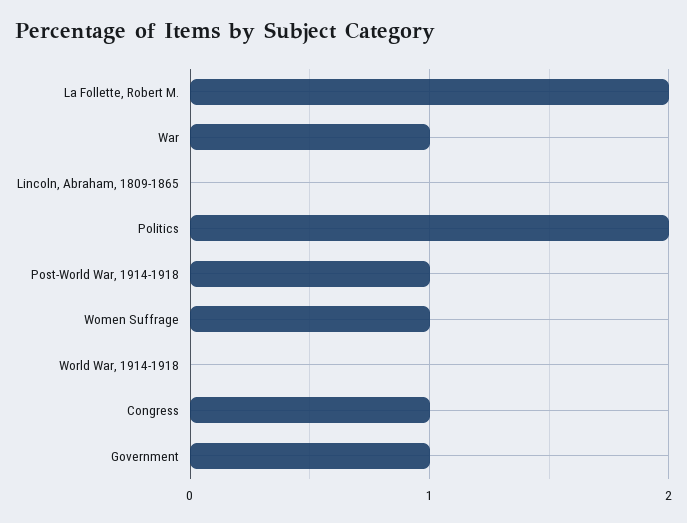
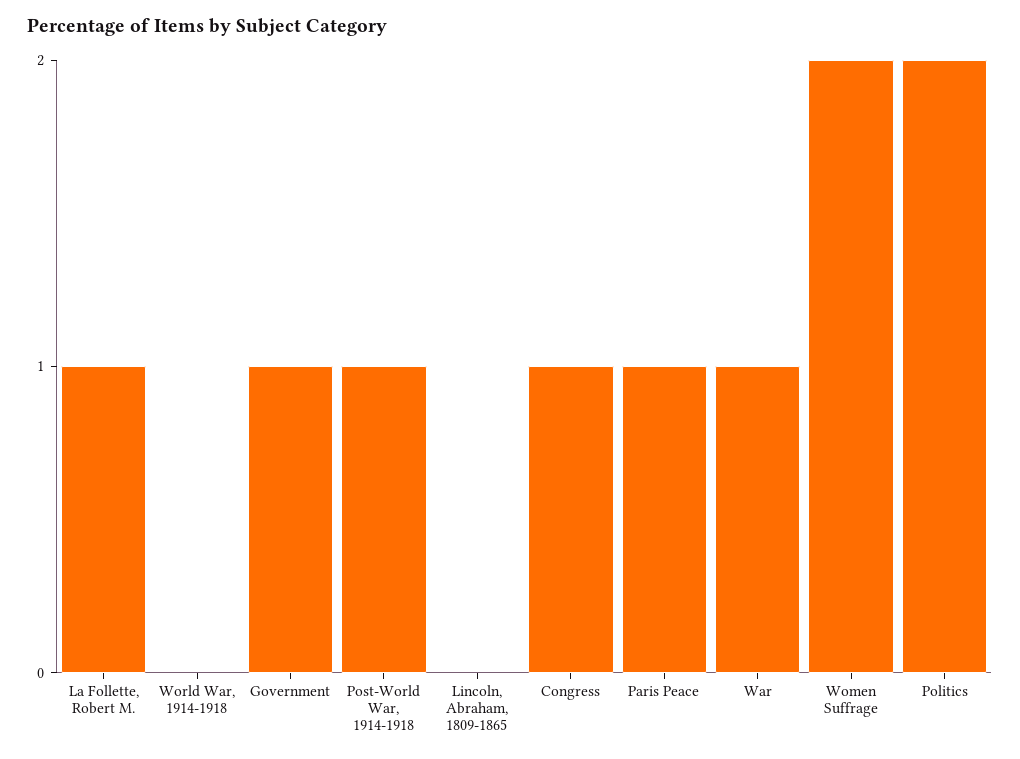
La Follette, Robert M.: 2 -> 1
Women Suffrage: 1 -> 2
Paris Peace: none -> 1

